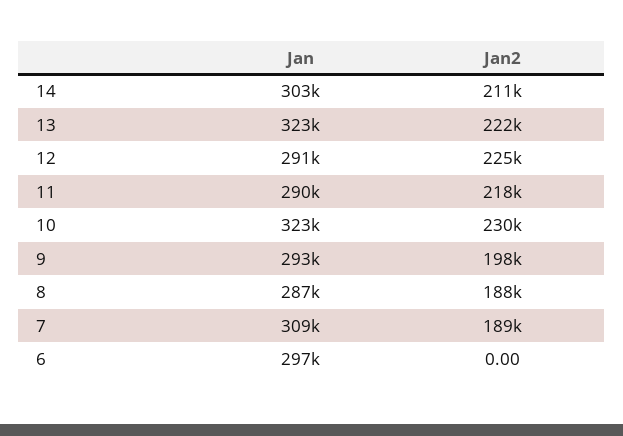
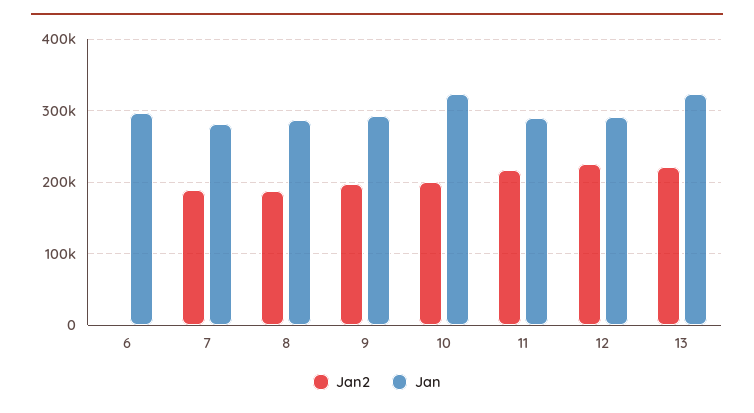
Jan, 14: 303000 -> none
Jan2, 14: 211000 -> none
Jan2, 10: 230000 -> 200000
Jan, 7: 309000 -> 280000

